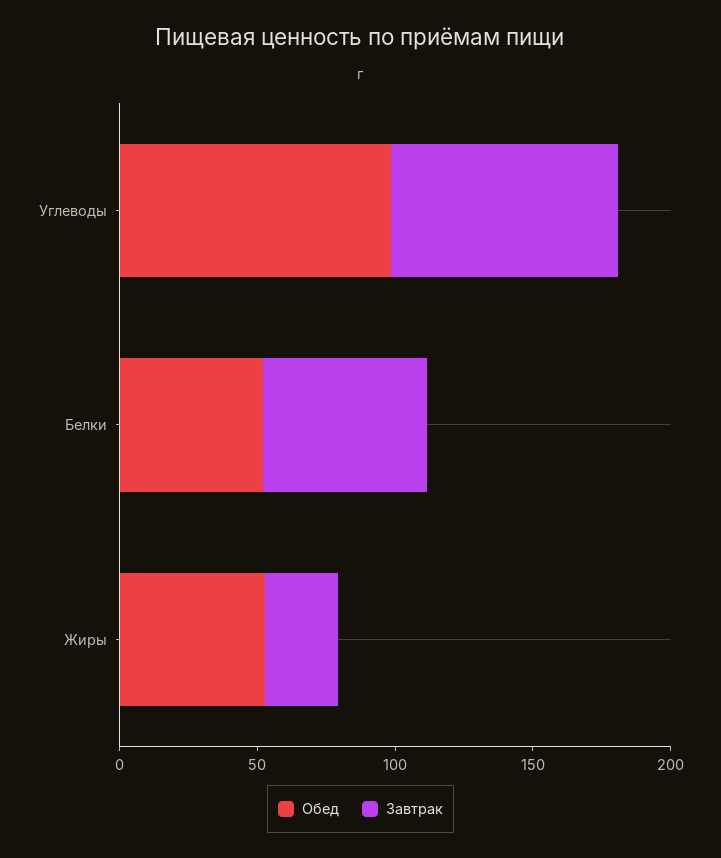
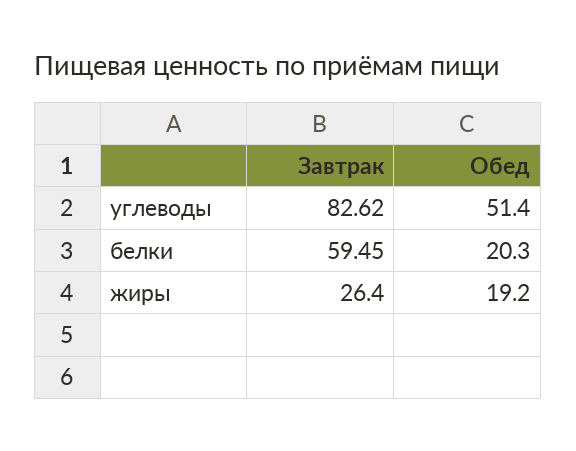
Обед, Углеводы: 100 -> 51.4
Обед, Белки: 50 -> 20.3
Обед, Жиры: 50 -> 19.2

